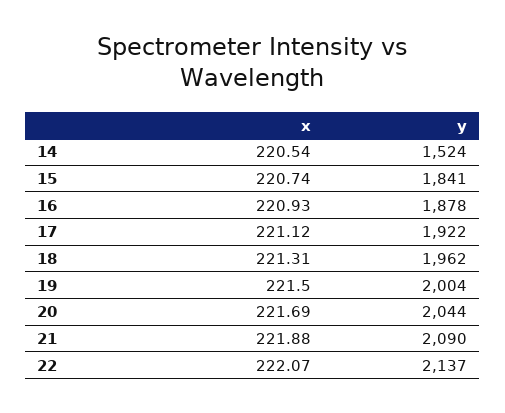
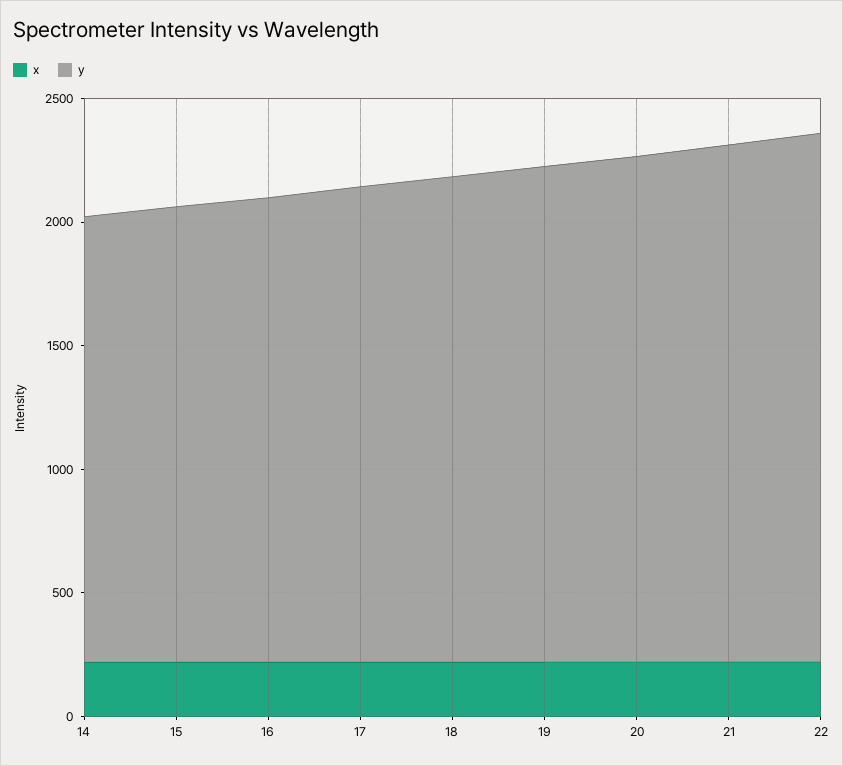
y, 14: 1524 -> 1800

